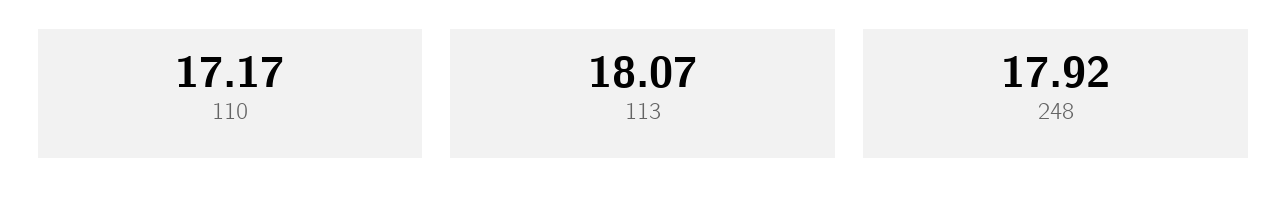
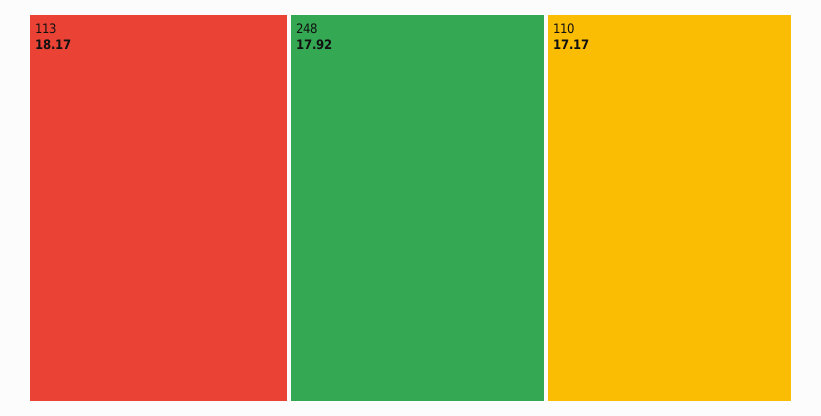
113: 18.07 -> 18.17

